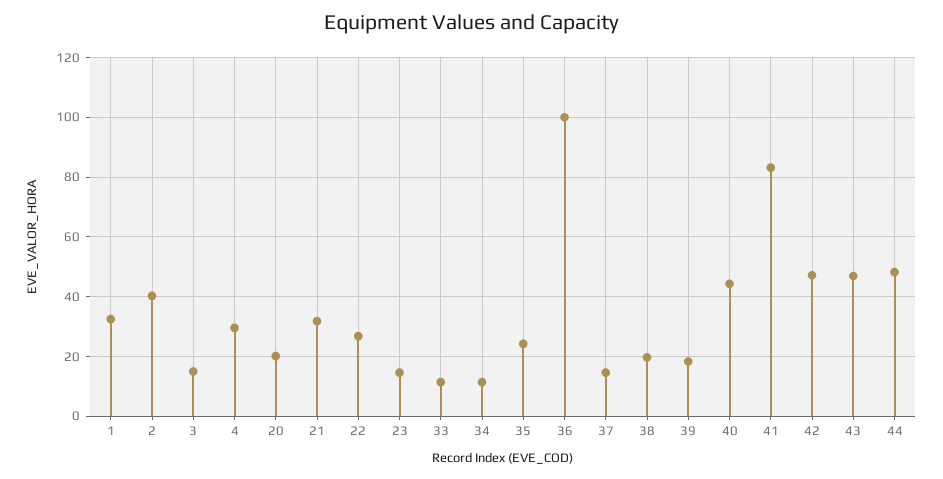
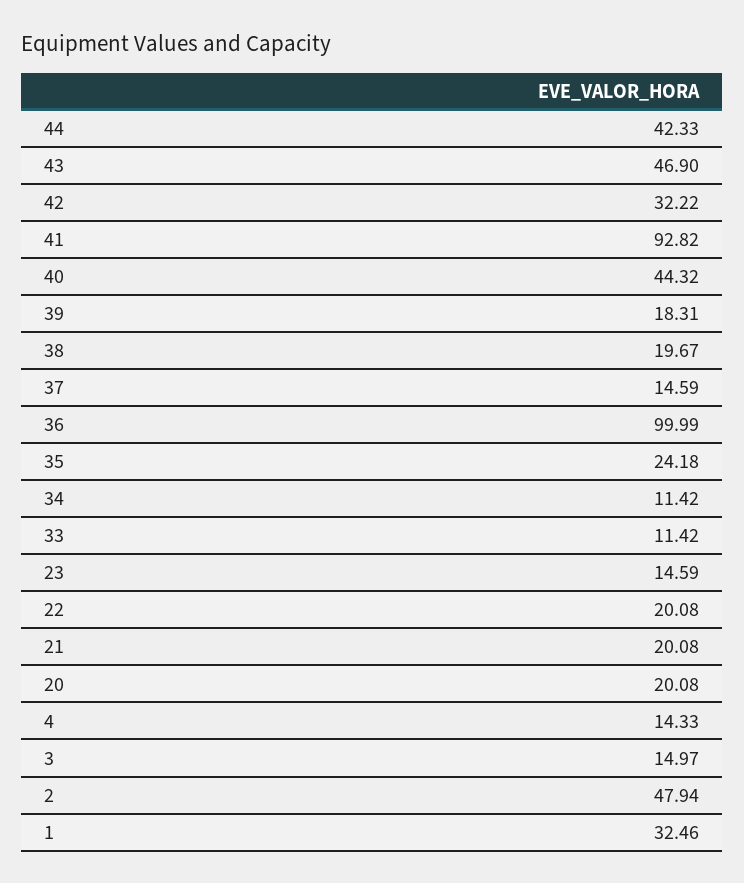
2: 40 -> 47.94
4: 30 -> 14.33
21: 32.5 -> 20.08
22: 27.5 -> 20.08
41: 82.5 -> 92.82
42: 47.5 -> 32.22
44: 47.5 -> 42.33

